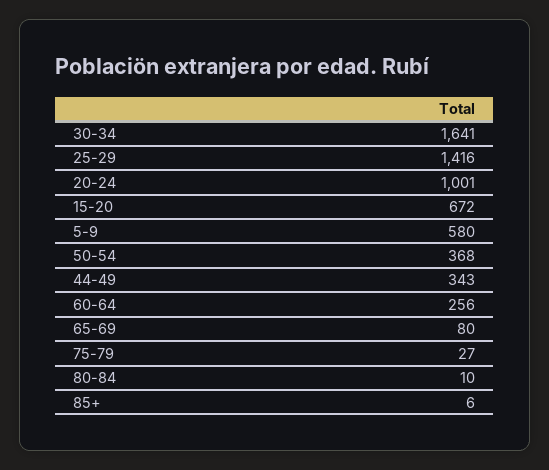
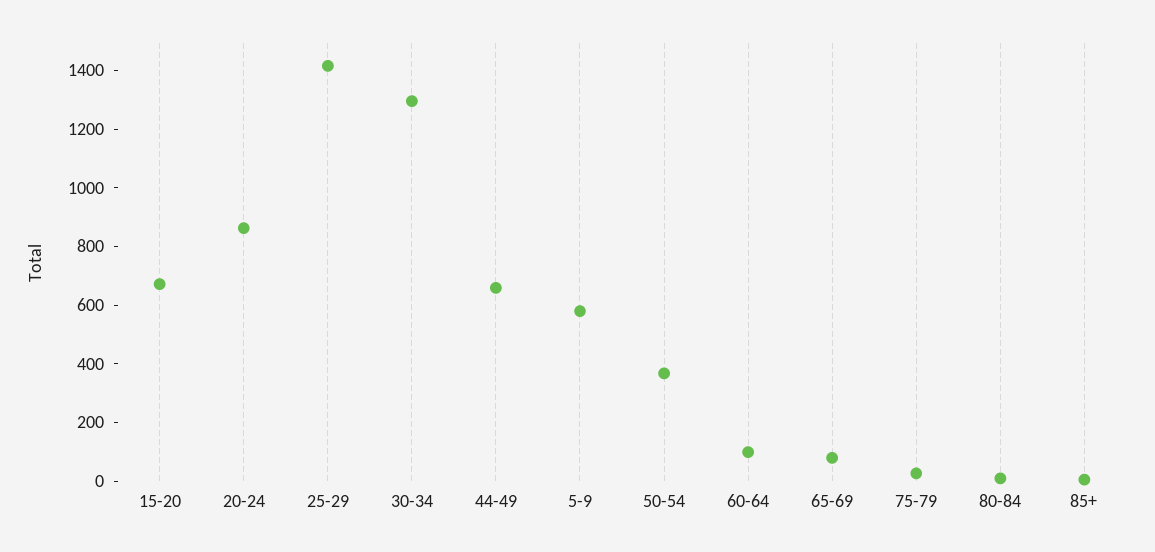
30-34: 1641 -> 1300
20-24: 1001 -> 850
44-49: 343 -> 650
60-64: 256 -> 100

